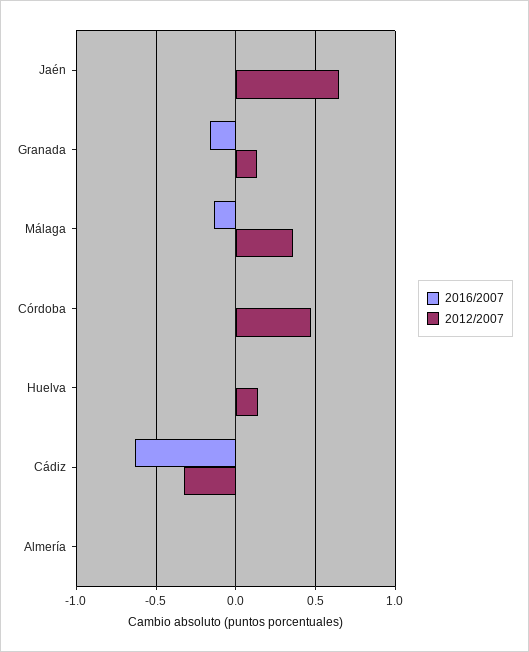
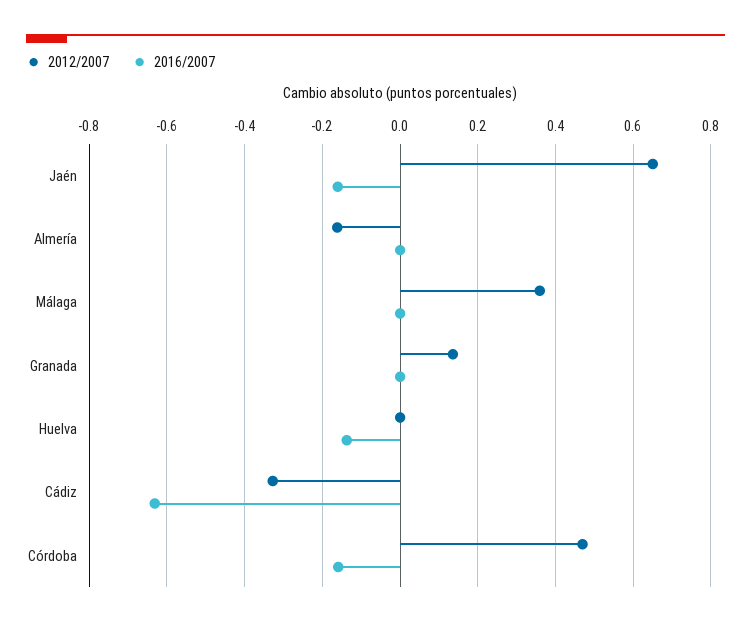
2016/2007, Jaén: 0 -> -0.16
2016/2007, Granada: -0.15 -> 0
2016/2007, Málaga: -0.15 -> 0
2016/2007, Córdoba: 0 -> -0.16
2016/2007, Huelva: 0 -> -0.14
2012/2007, Huelva: 0.15 -> 0
2012/2007, Almería: 0 -> -0.16

